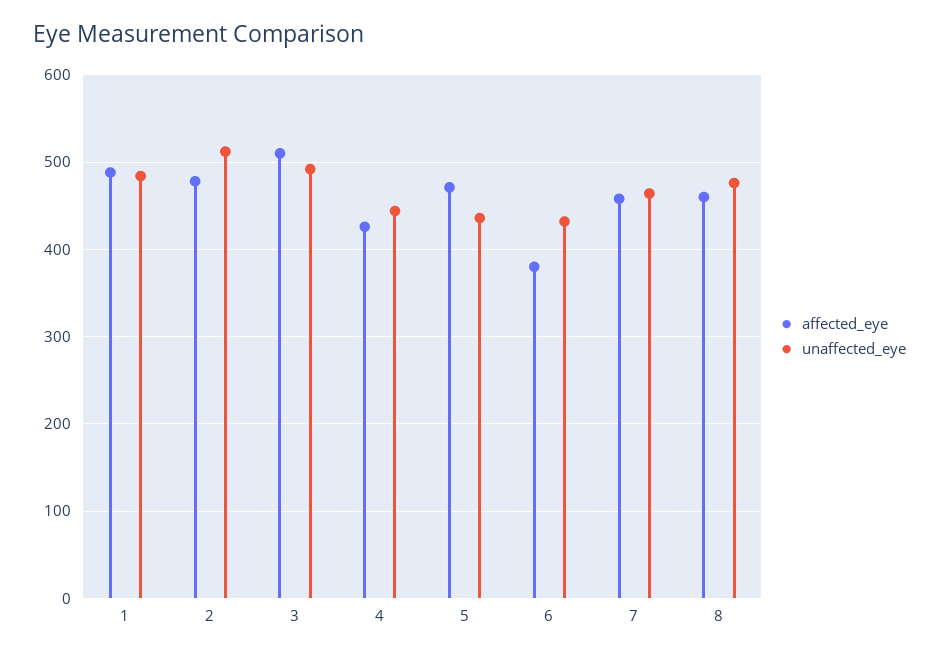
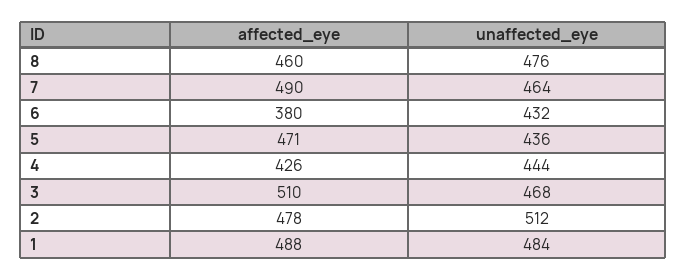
unaffected_eye, 3: 490 -> 468
affected_eye, 7: 460 -> 490

